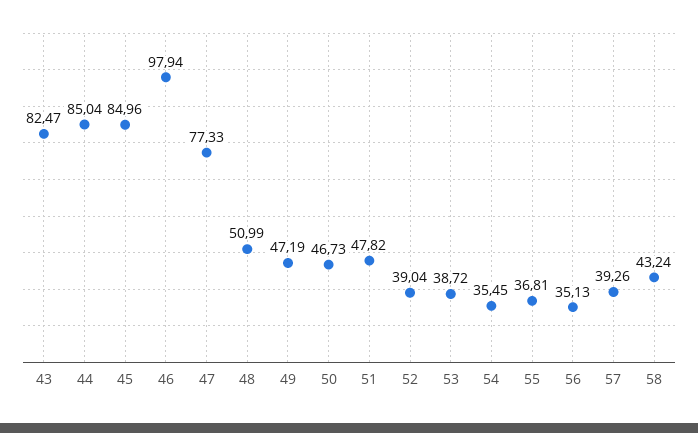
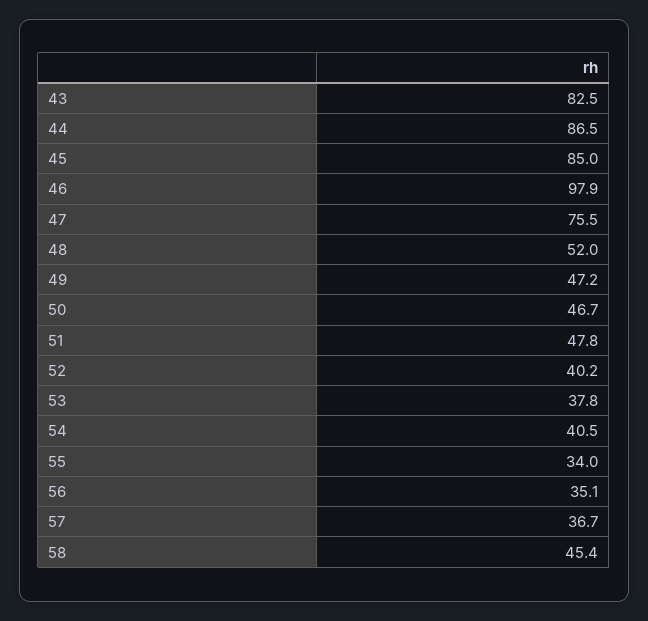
44: 85.04 -> 86.5
47: 77.33 -> 75.5
48: 50.99 -> 52
52: 39.04 -> 40.2
53: 38.72 -> 37.8
54: 35.45 -> 40.5
55: 36.81 -> 34
57: 39.26 -> 36.7
58: 43.24 -> 45.4

